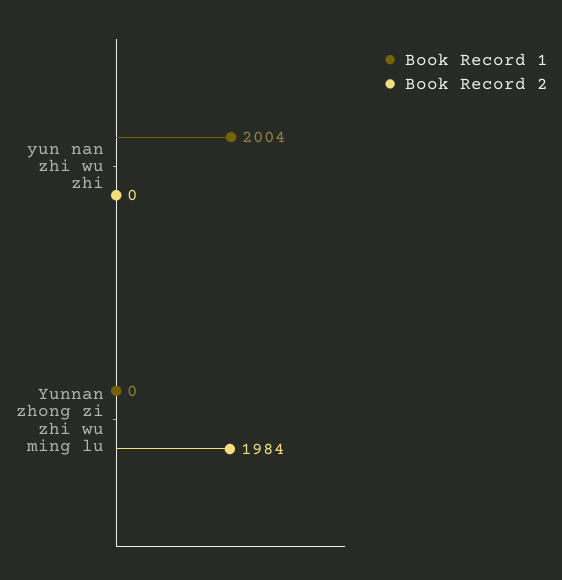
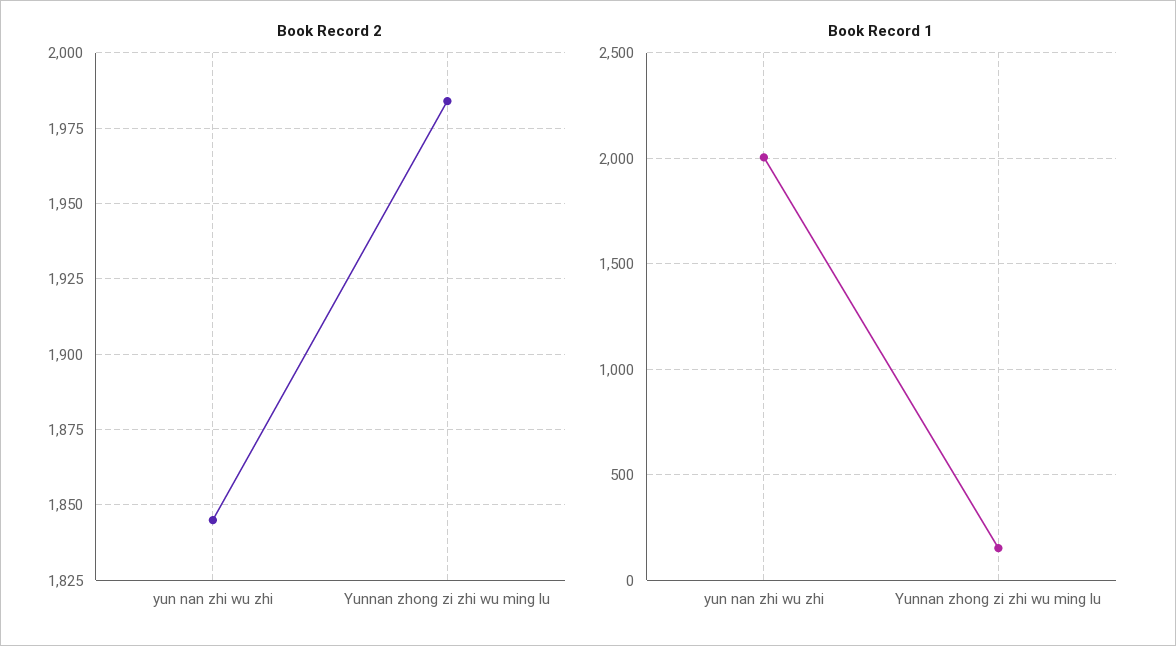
Book Record 2, yun nan zhi wu zhi: 0 -> 1845
Book Record 1, Yunnan zhong zi zhi wu ming lu: 0 -> 150

